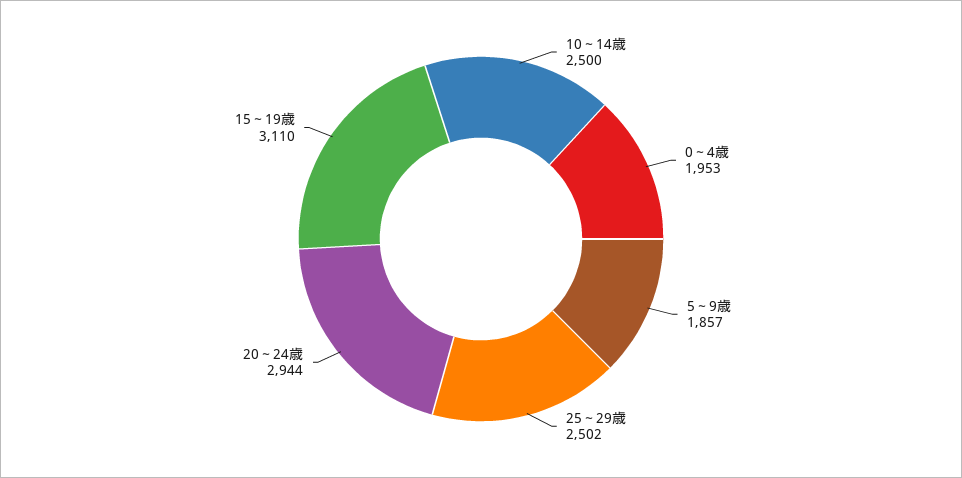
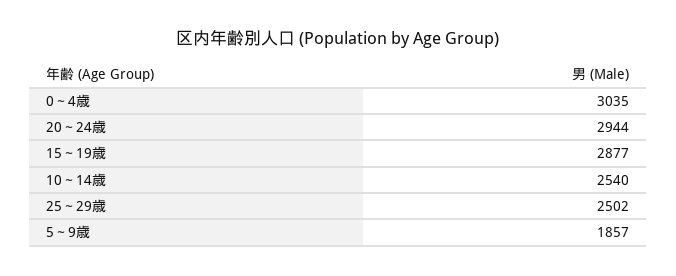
10～14歳: 2500 -> 2540
0～4歳: 1953 -> 3035
15～19歳: 3110 -> 2877

